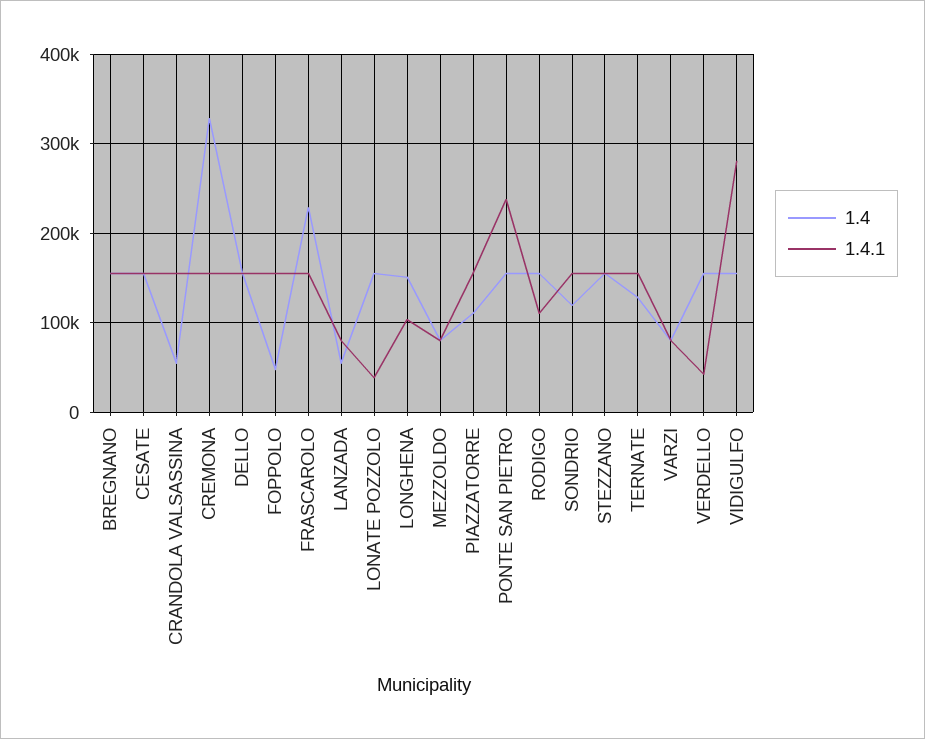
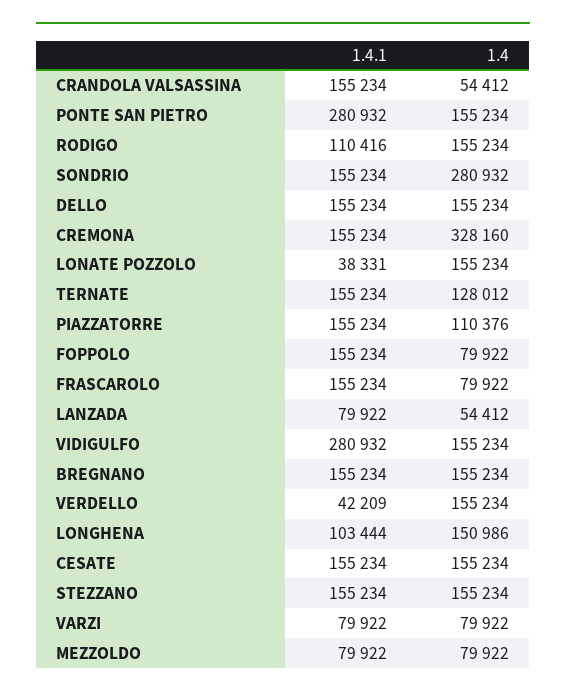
1.4, FOPPOLO: 50000 -> 79922
1.4, FRASCAROLO: 230000 -> 79922
1.4.1, PONTE SAN PIETRO: 240000 -> 280932
1.4, SONDRIO: 120000 -> 280932

